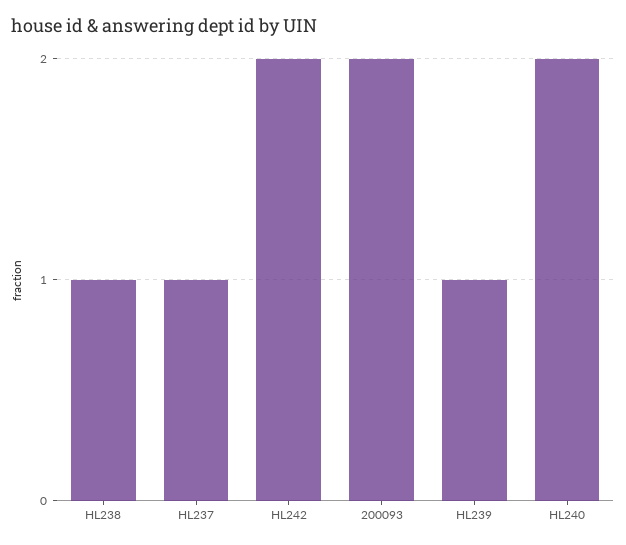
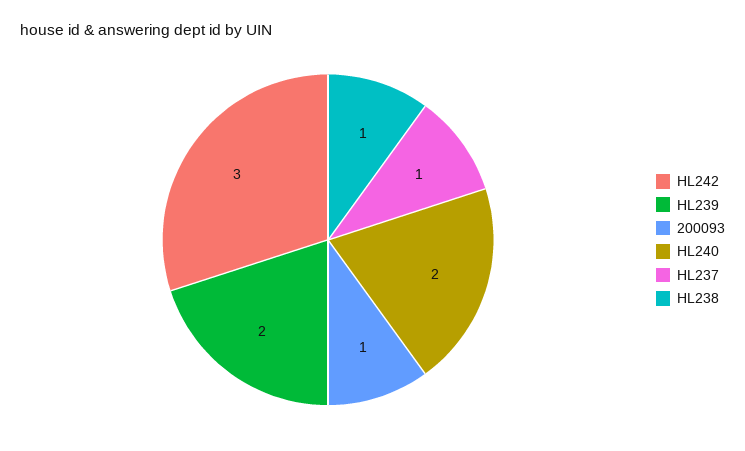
HL242: 2 -> 3
200093: 2 -> 1
HL239: 1 -> 2

